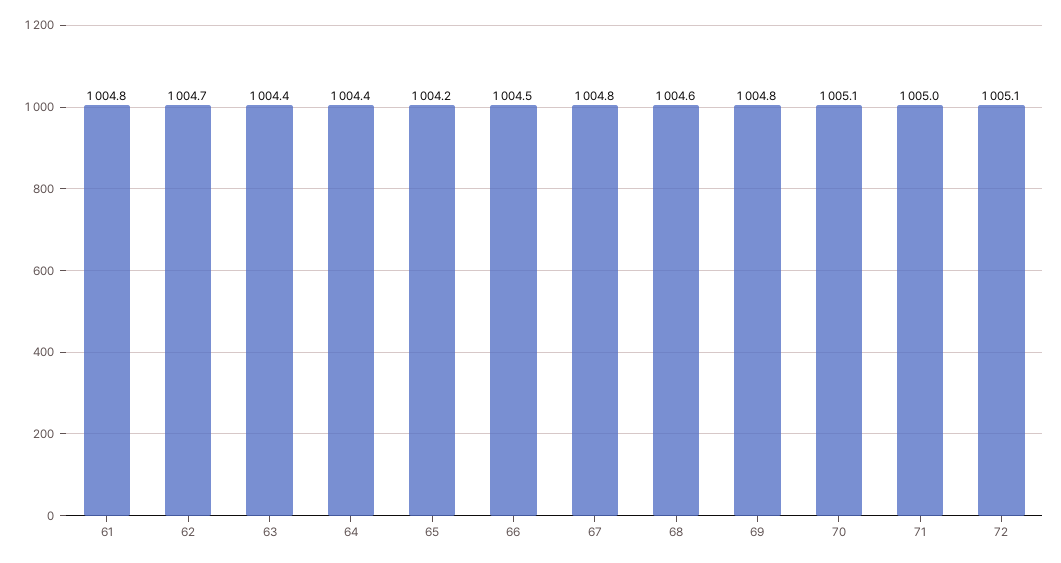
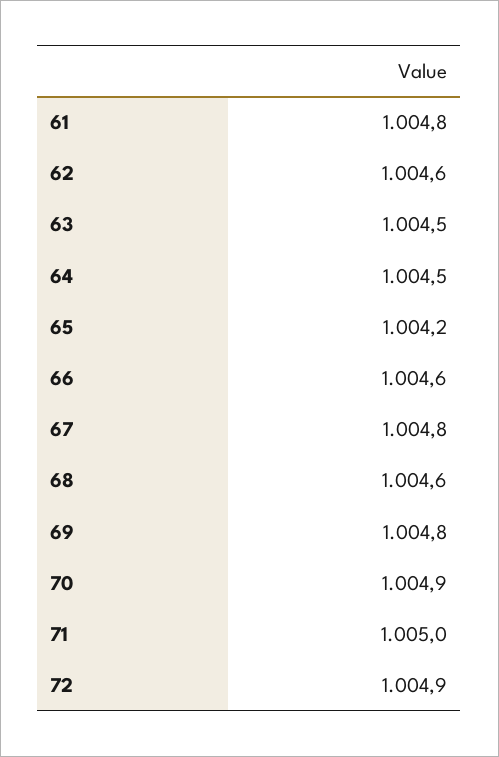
62: 1004.7 -> 1004.6
63: 1004.4 -> 1004.5
64: 1004.4 -> 1004.5
66: 1004.5 -> 1004.6
70: 1005.1 -> 1004.9
72: 1005.1 -> 1004.9

